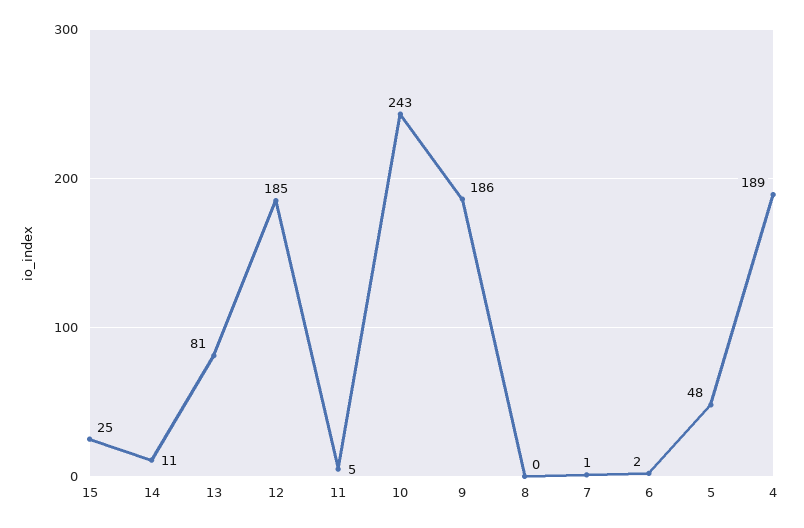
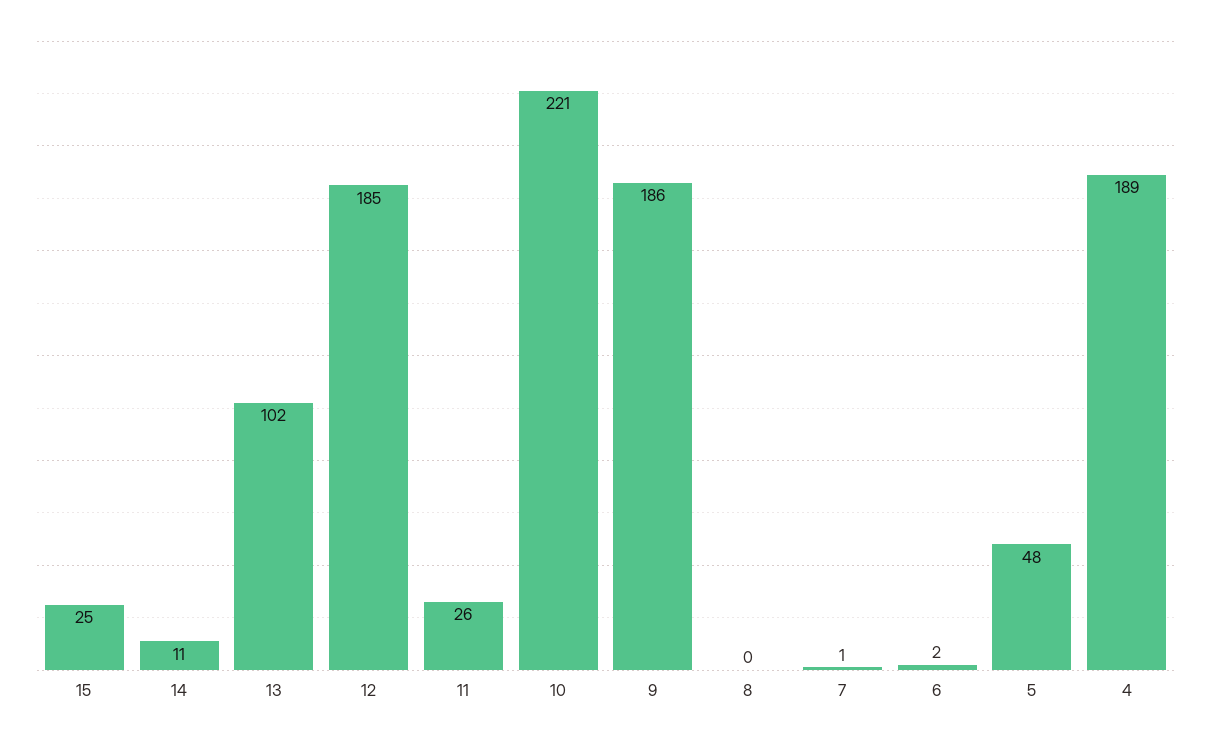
13: 81 -> 102
11: 5 -> 26
10: 243 -> 221

